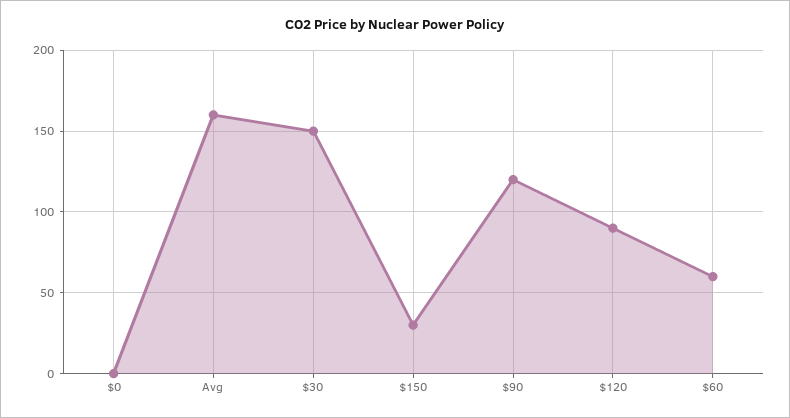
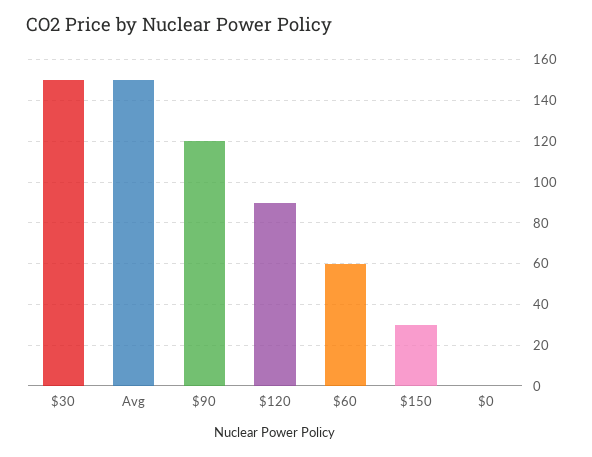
Avg: 160 -> 150

